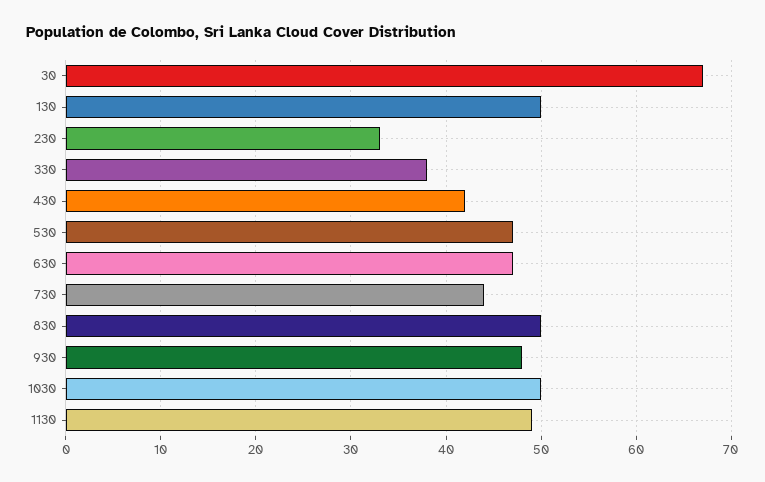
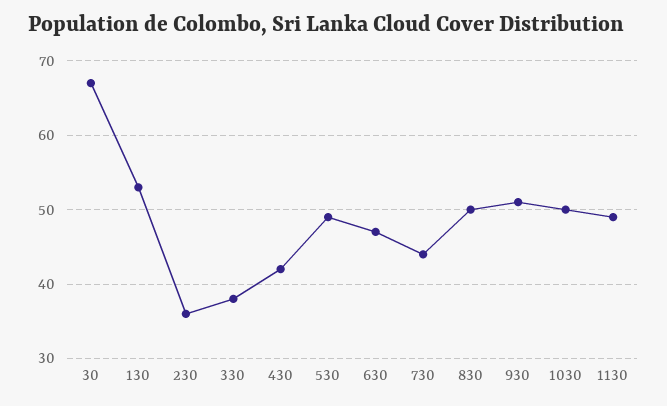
130: 50 -> 53
230: 33 -> 36
530: 47 -> 49
930: 48 -> 51

